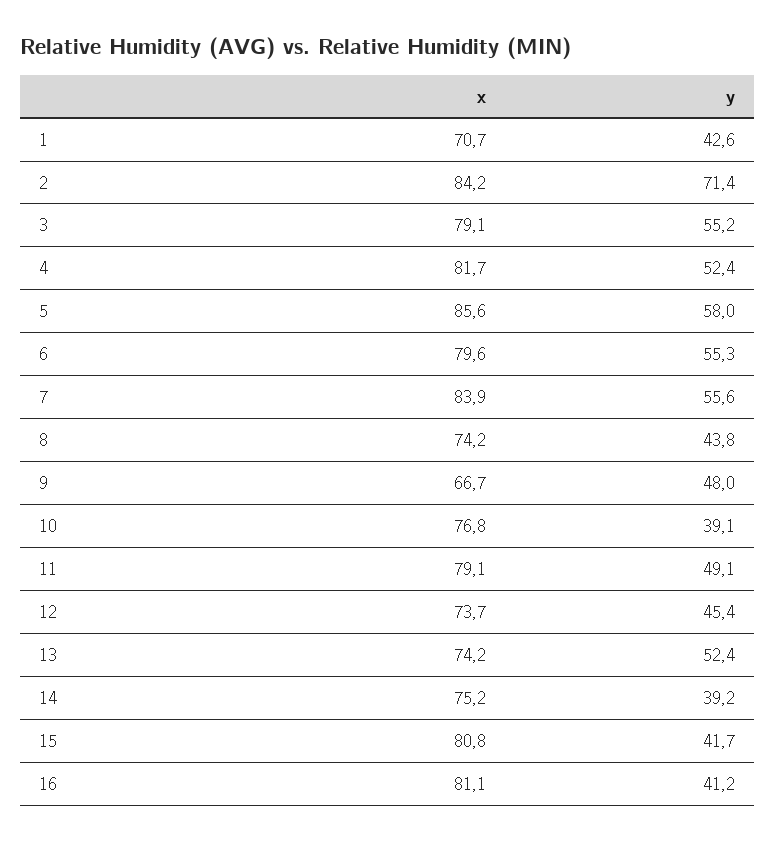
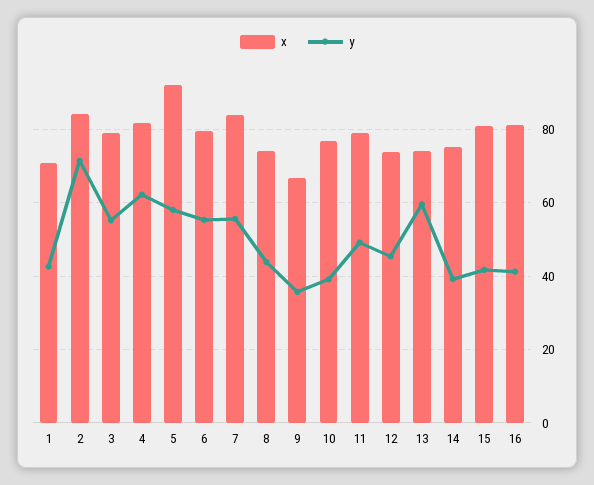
y, 4: 52.4 -> 62
x, 5: 85.6 -> 92
y, 9: 48 -> 36
y, 13: 52.4 -> 60

